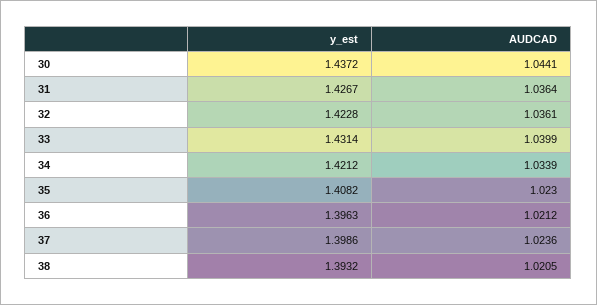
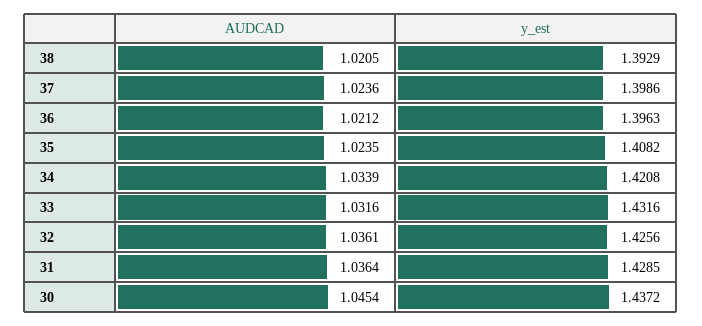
AUDCAD, 30: 1.0441 -> 1.0454
y_est, 31: 1.4267 -> 1.4285
y_est, 32: 1.4228 -> 1.4256
y_est, 33: 1.4314 -> 1.4316
AUDCAD, 33: 1.0399 -> 1.0316
y_est, 34: 1.4212 -> 1.4208
AUDCAD, 35: 1.023 -> 1.0235
y_est, 38: 1.3932 -> 1.3929

